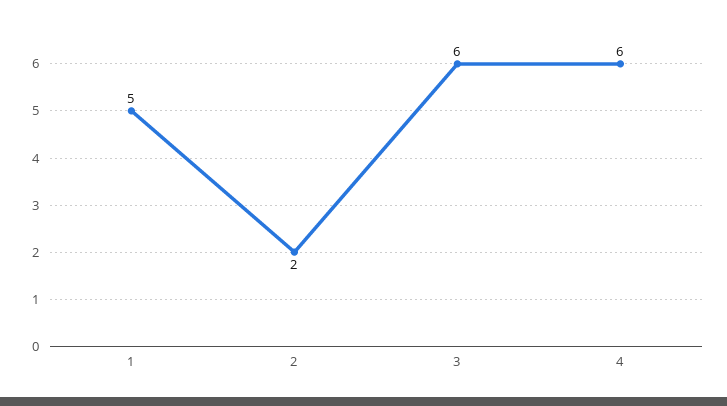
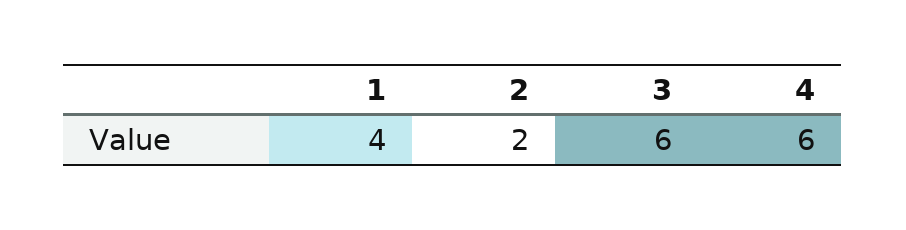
1: 5 -> 4

